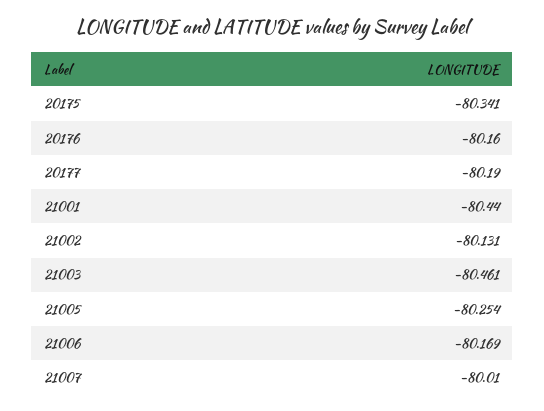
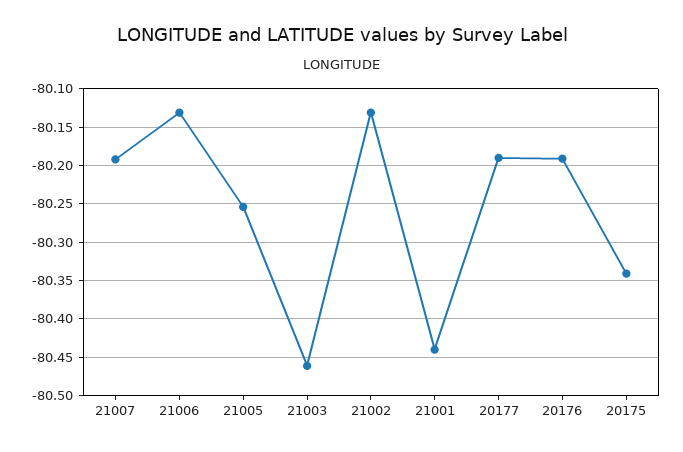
20176: -80.16 -> -80.19
21006: -80.169 -> -80.13
21007: -80.01 -> -80.19

